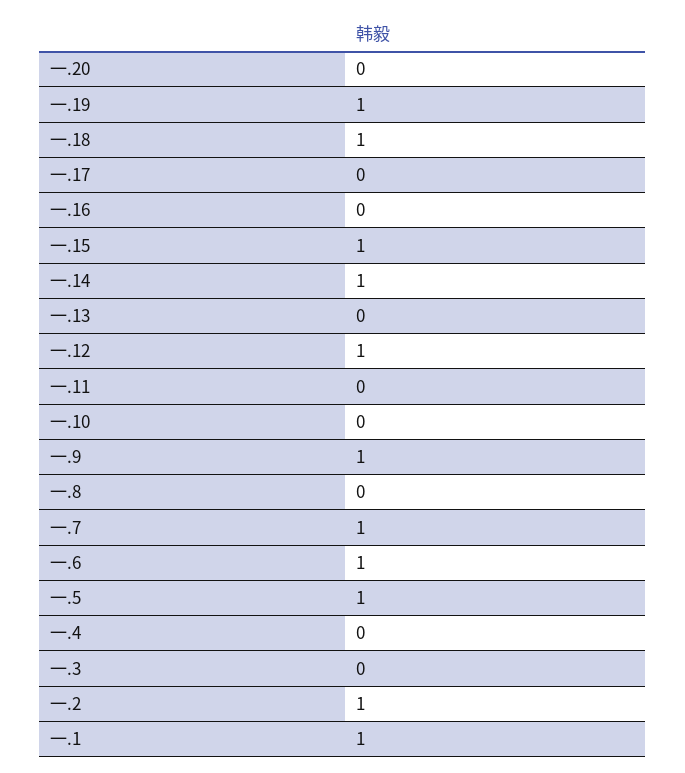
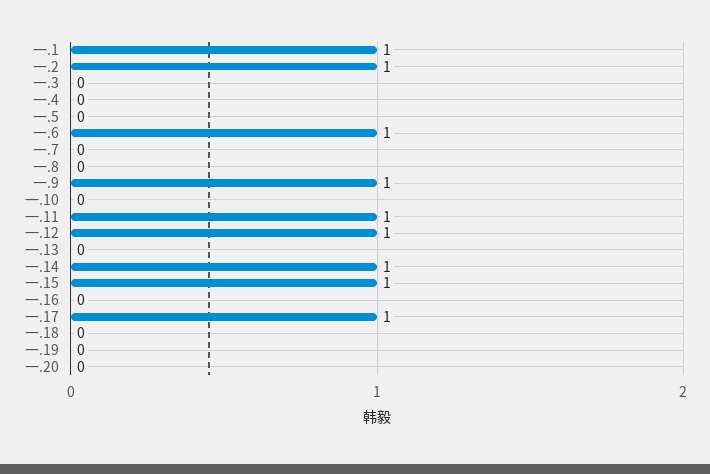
一.19: 1 -> 0
一.18: 1 -> 0
一.17: 0 -> 1
一.11: 0 -> 1
一.7: 1 -> 0
一.5: 1 -> 0

